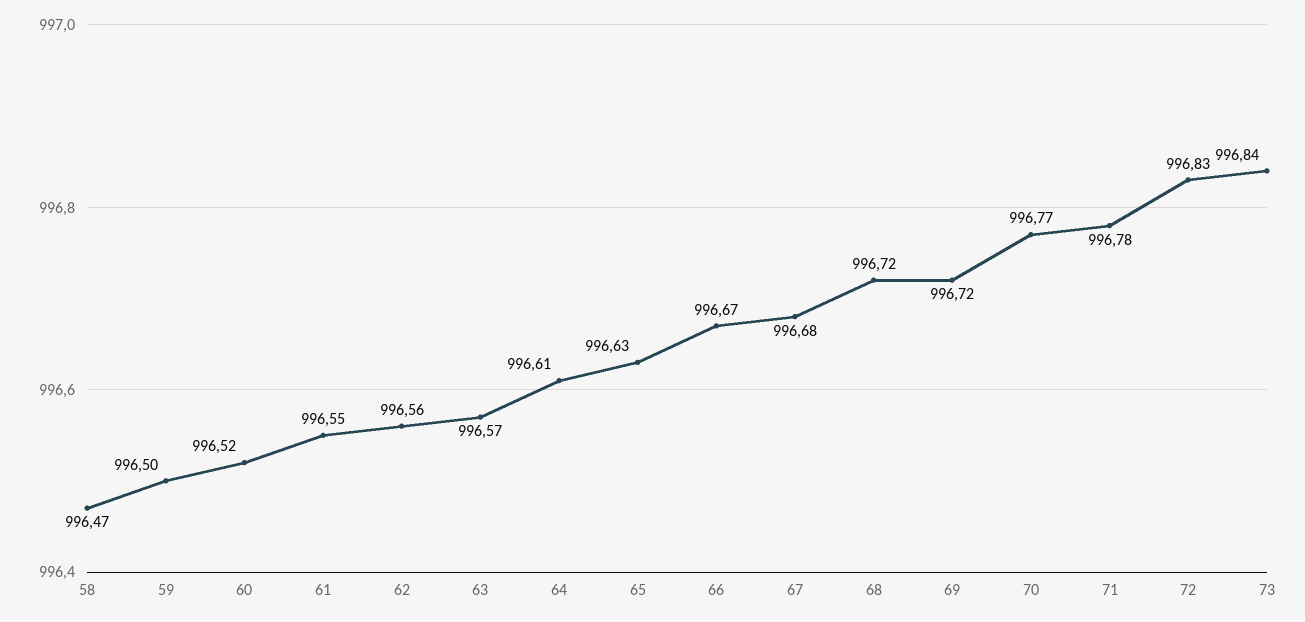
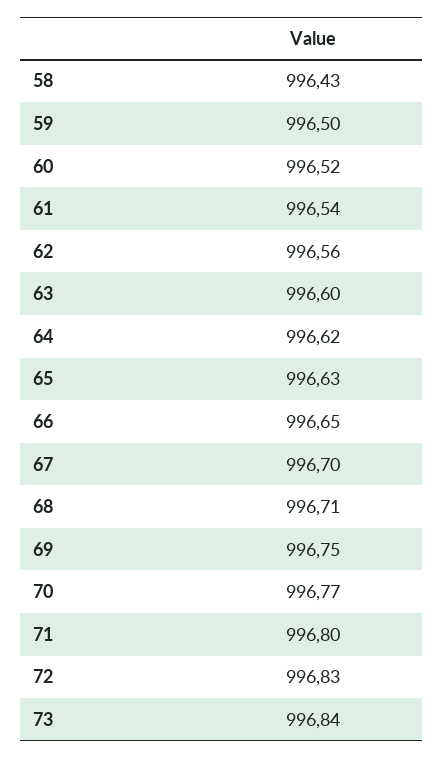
58: 996.47 -> 996.43
61: 996.55 -> 996.54
63: 996.57 -> 996.6
64: 996.61 -> 996.62
66: 996.67 -> 996.65
67: 996.68 -> 996.7
68: 996.72 -> 996.71
69: 996.72 -> 996.75
71: 996.78 -> 996.8

